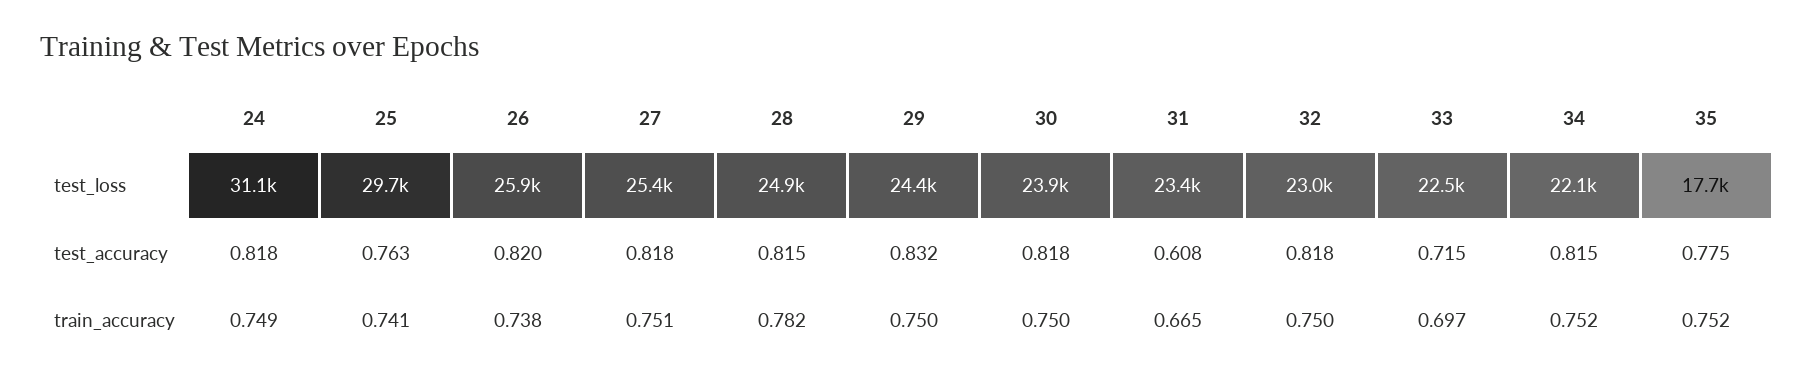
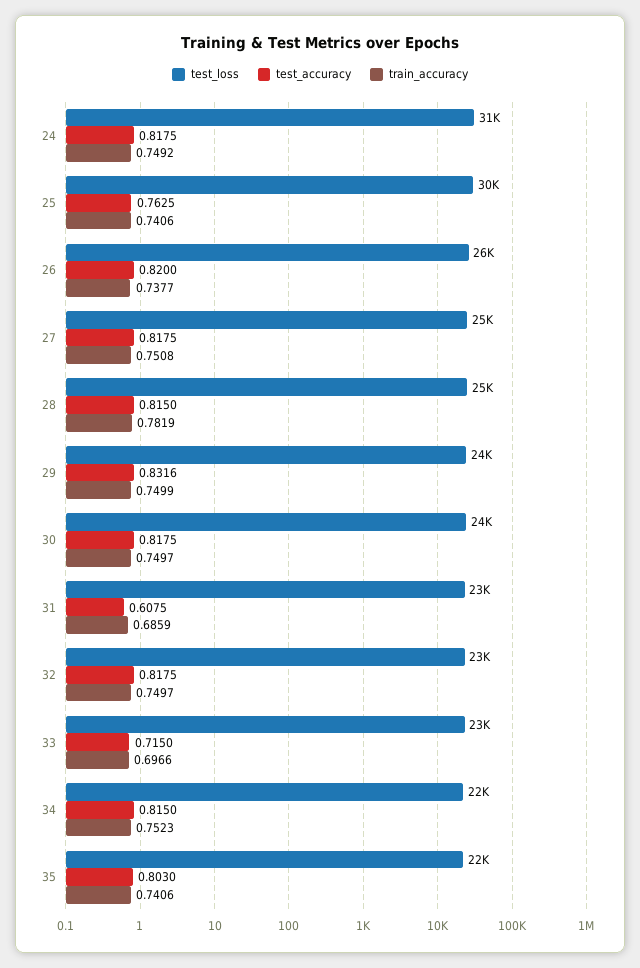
test_loss, 35: 17700 -> 22000
test_accuracy, 35: 0.775 -> 0.803
train_accuracy, 31: 0.665 -> 0.6859
train_accuracy, 35: 0.752 -> 0.7406

